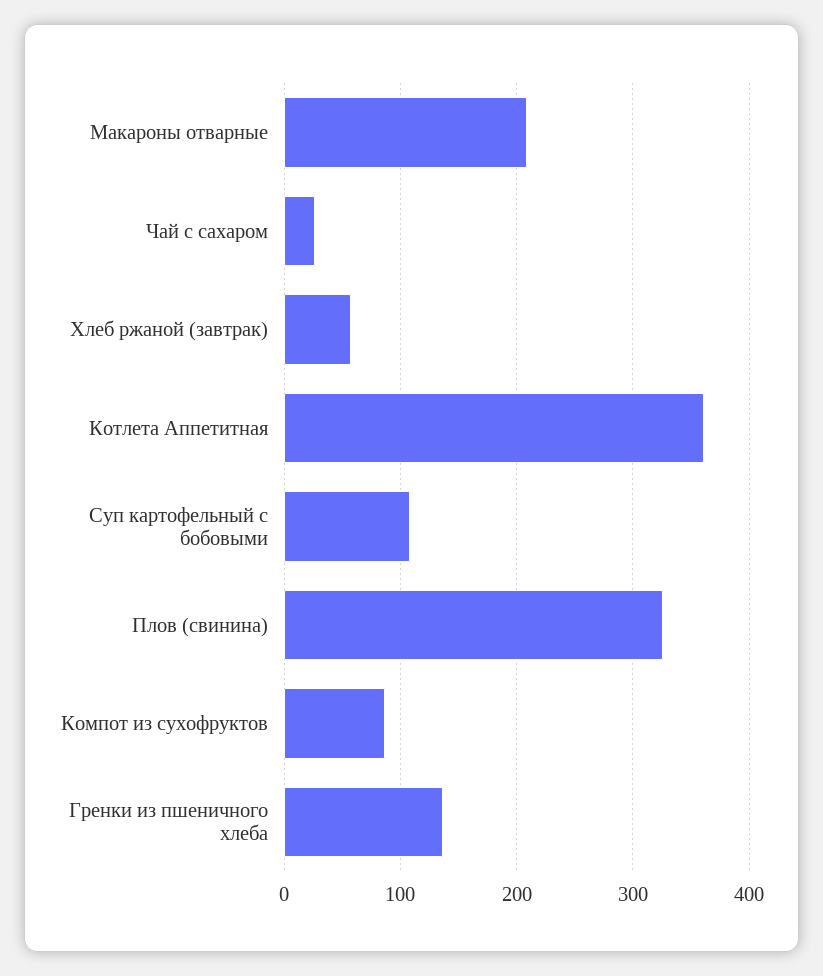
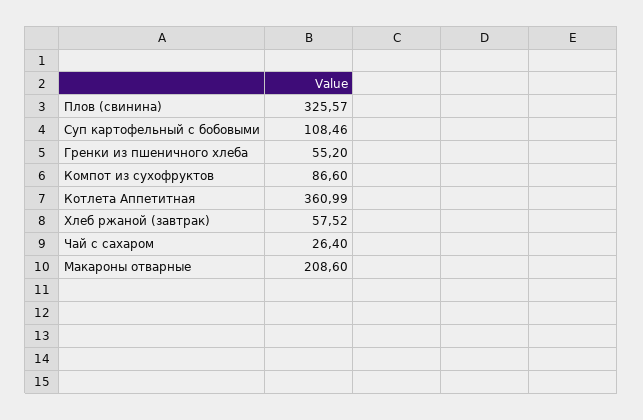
Гренки из пшеничного хлеба: 140 -> 55.2

